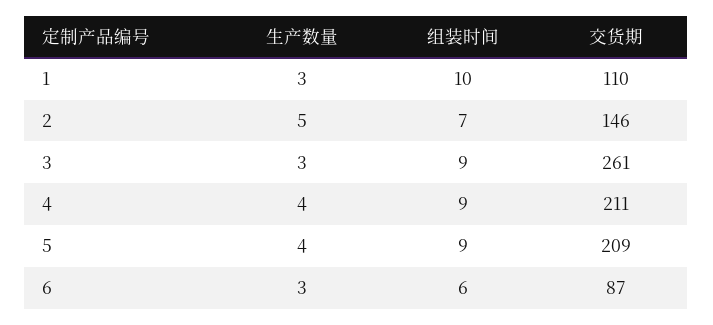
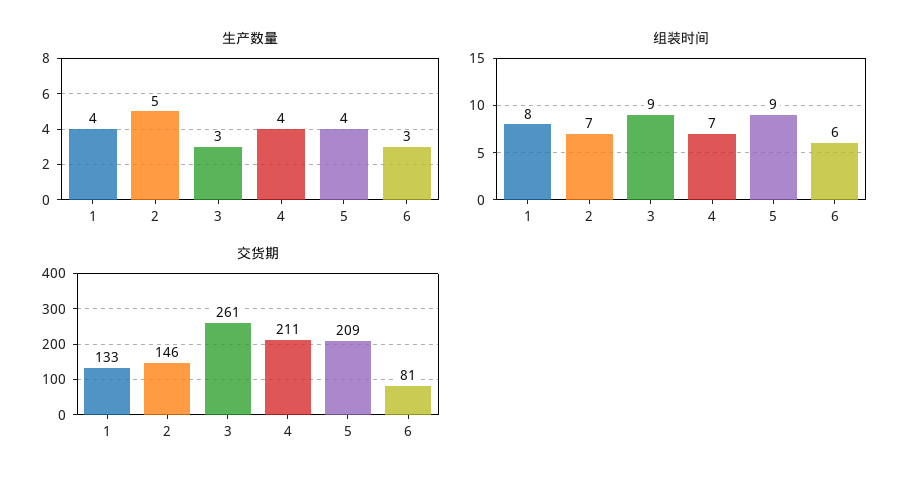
生产数量, 1: 3 -> 4
组装时间, 1: 10 -> 8
交货期, 1: 110 -> 133
组装时间, 4: 9 -> 7
交货期, 6: 87 -> 81

